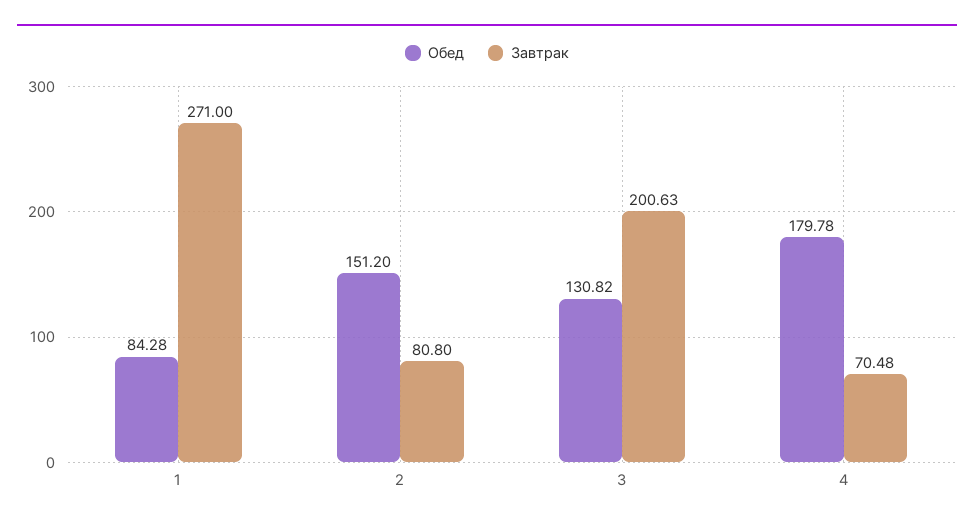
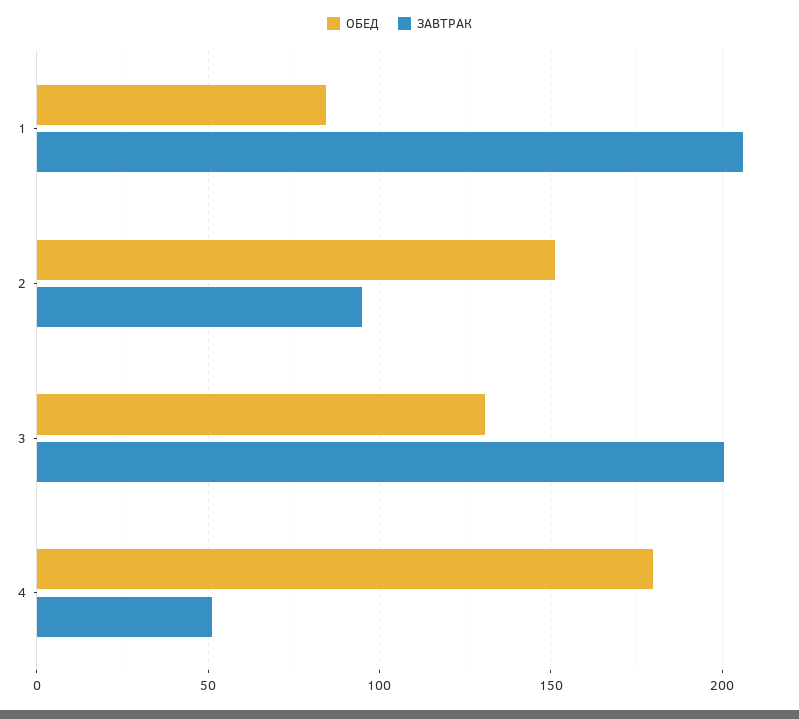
Завтрак, 1: 271 -> 205
Завтрак, 2: 80.8 -> 95
Завтрак, 4: 70.48 -> 50

